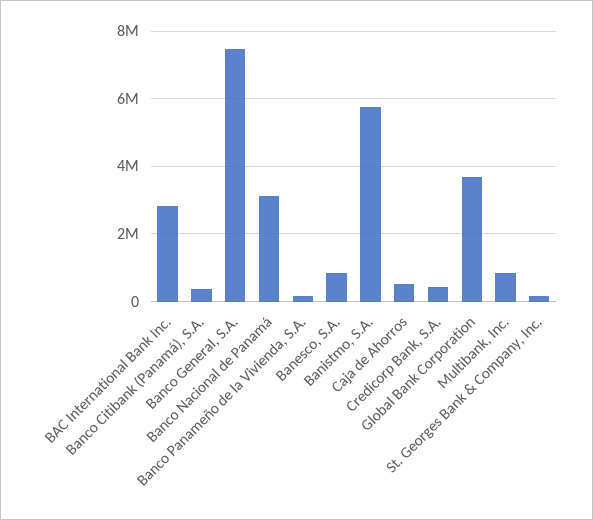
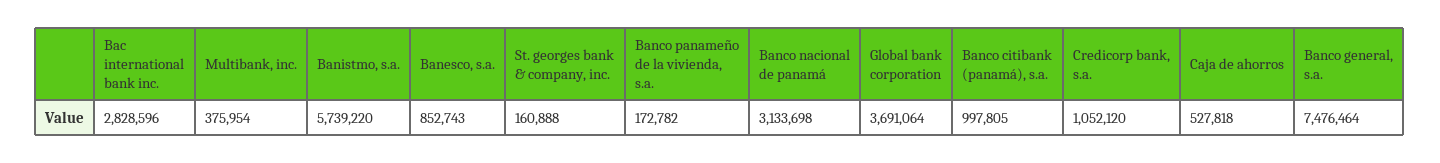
Banco Citibank (Panamá), S.A.: 400000 -> 997805
Credicorp Bank, S.A.: 400000 -> 1052120
Multibank, Inc.: 800000 -> 375954

